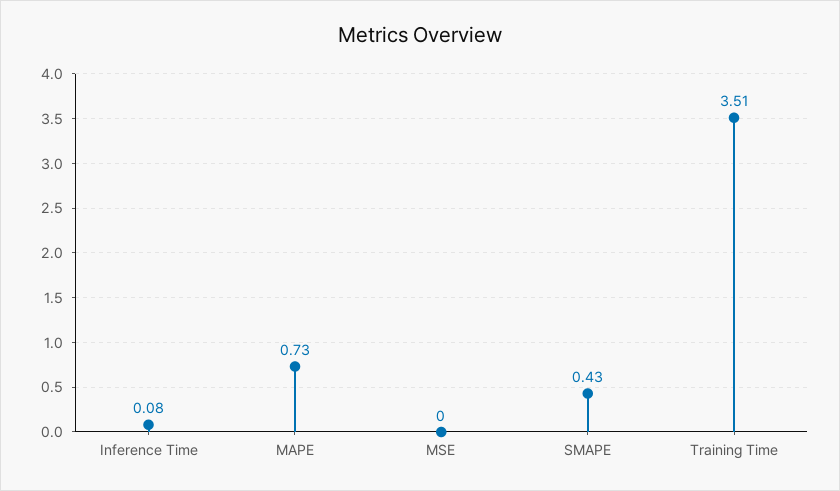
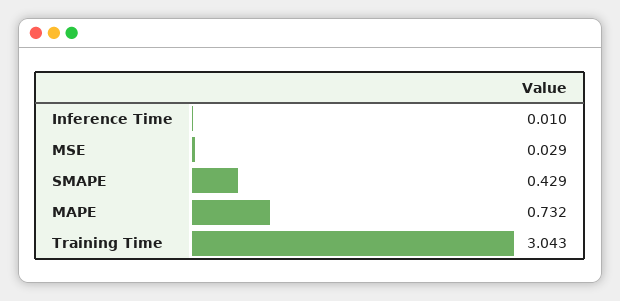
Inference Time: 0.08 -> 0.01
MSE: 0 -> 0.029
Training Time: 3.51 -> 3.043

